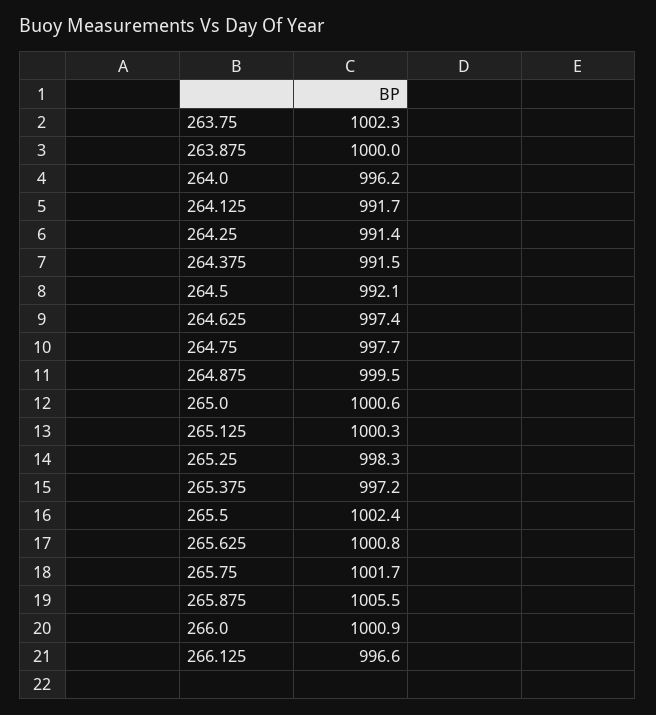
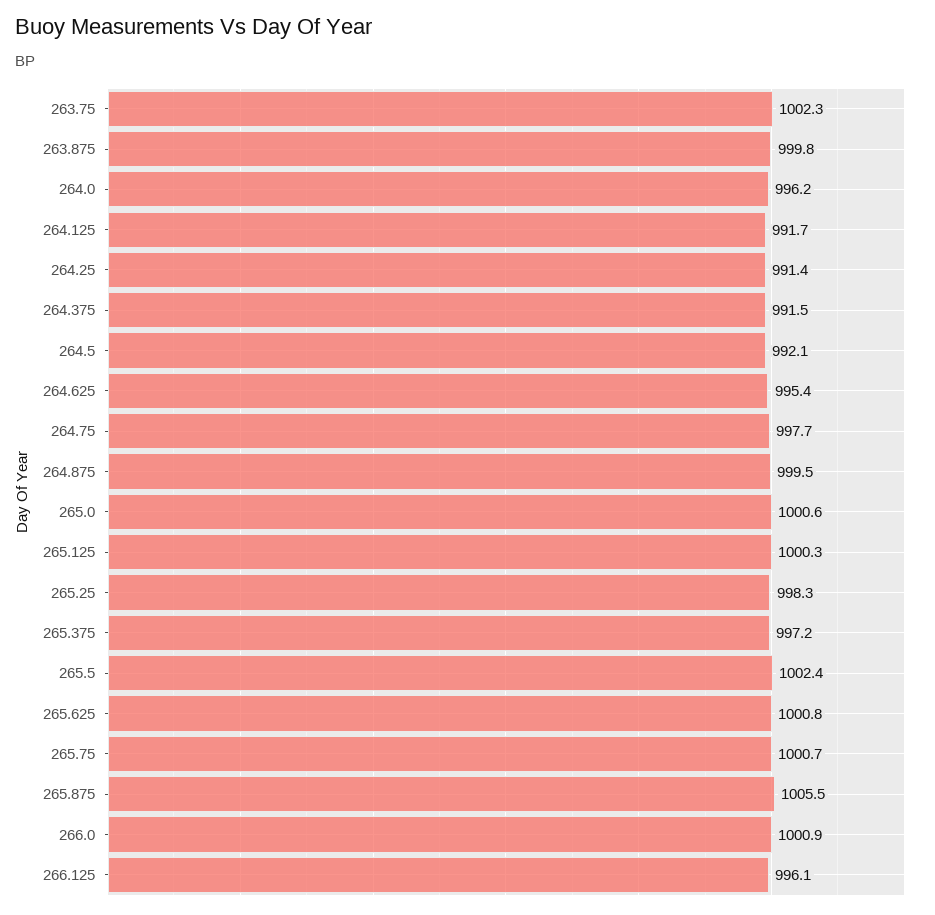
263.875: 1000 -> 999.8
264.625: 997.4 -> 995.4
265.75: 1001.7 -> 1000.7
266.125: 996.6 -> 996.1

